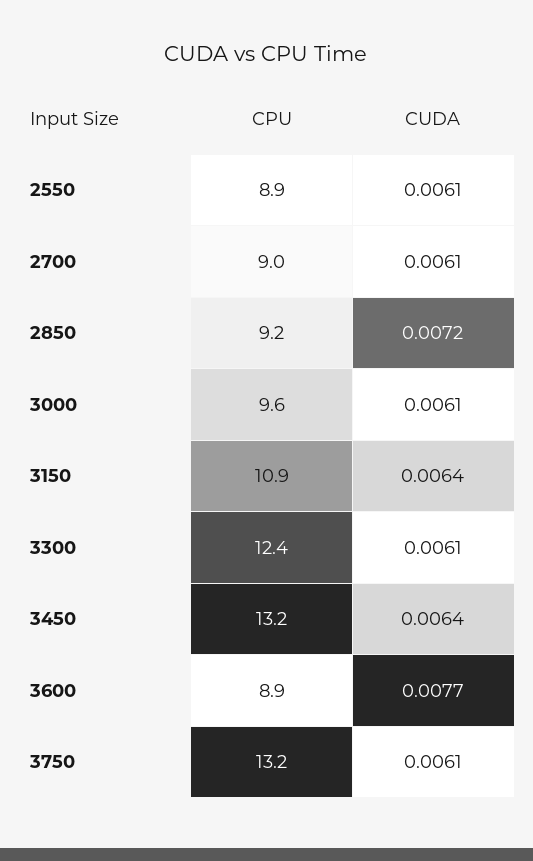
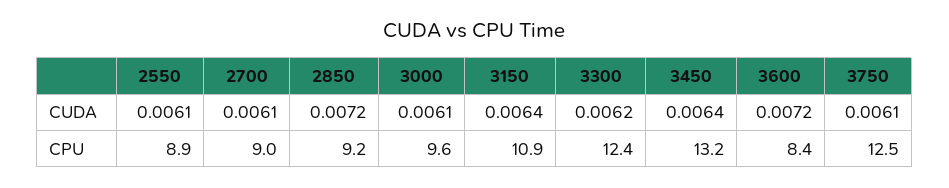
CUDA, 3300: 0.0061 -> 0.0062
CPU, 3600: 8.9 -> 8.4
CUDA, 3600: 0.0077 -> 0.0072
CPU, 3750: 13.2 -> 12.5

